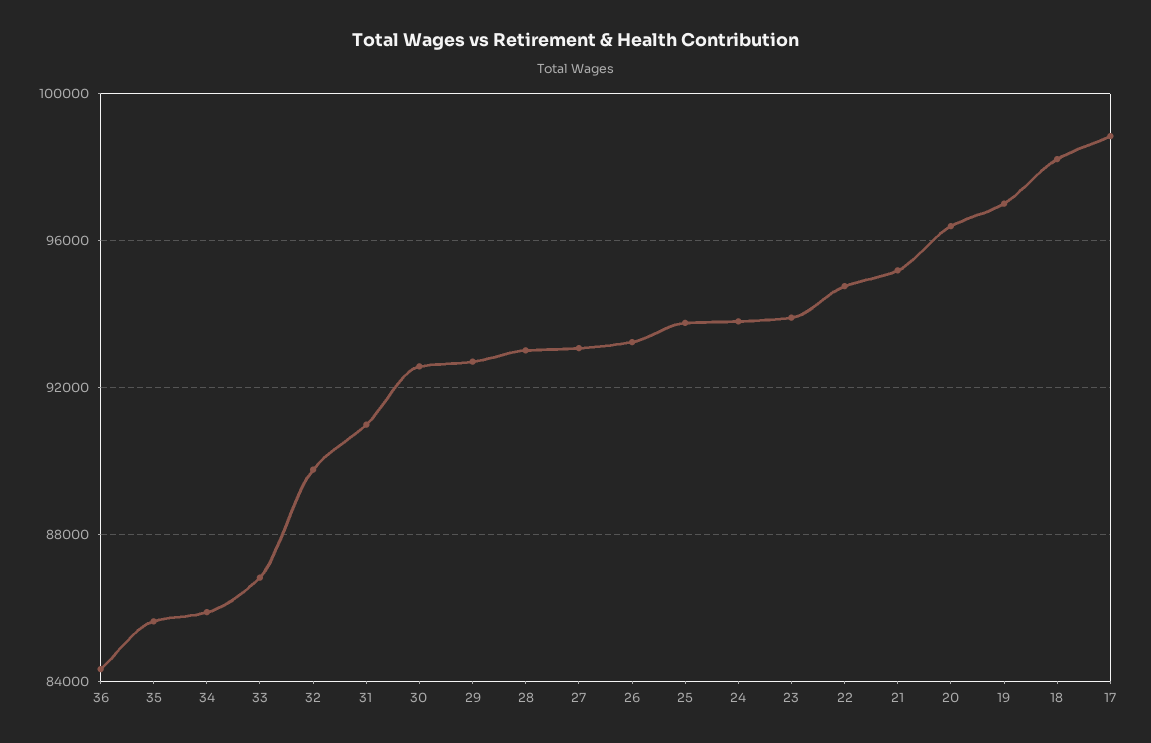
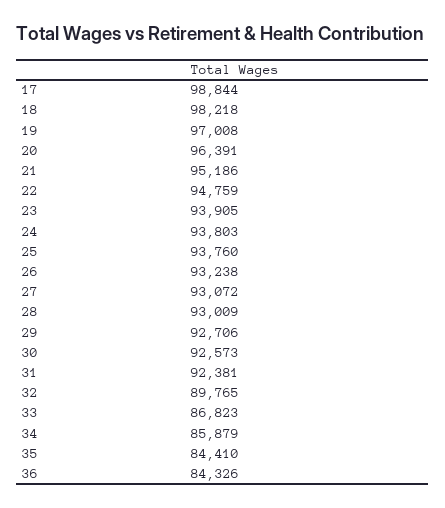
35: 85500 -> 84410
31: 91000 -> 92381

